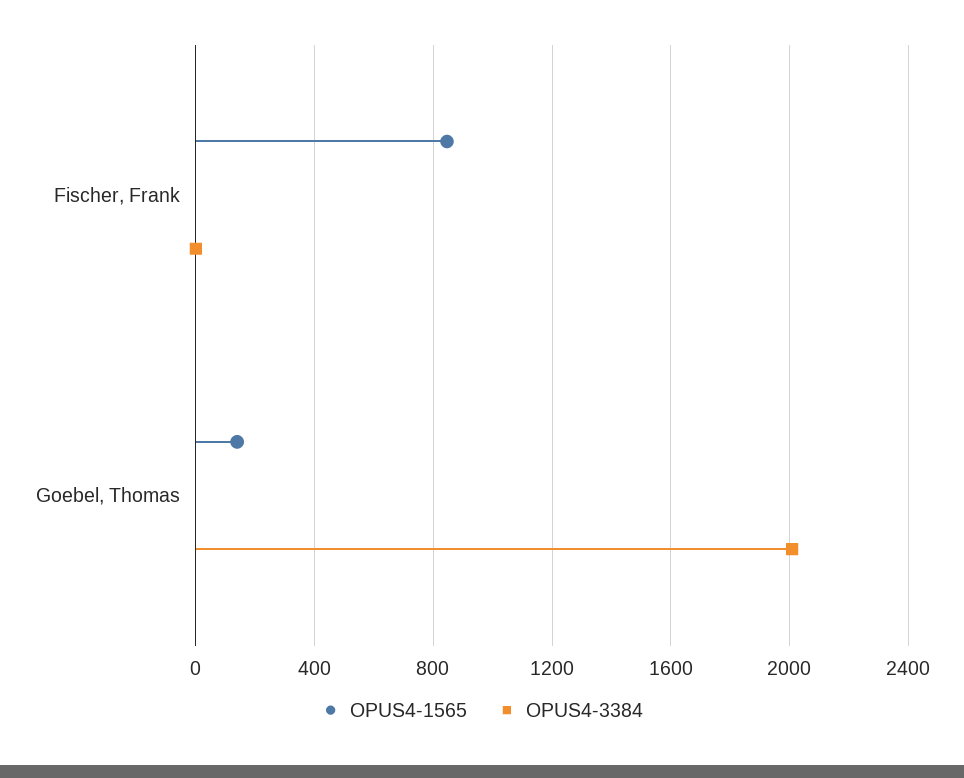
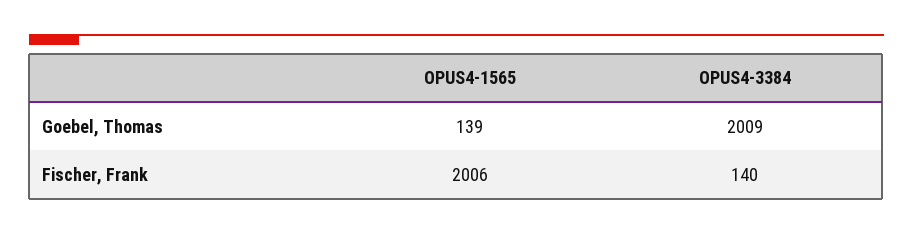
OPUS4-1565, Fischer, Frank: 850 -> 2006
OPUS4-3384, Fischer, Frank: 0 -> 140

